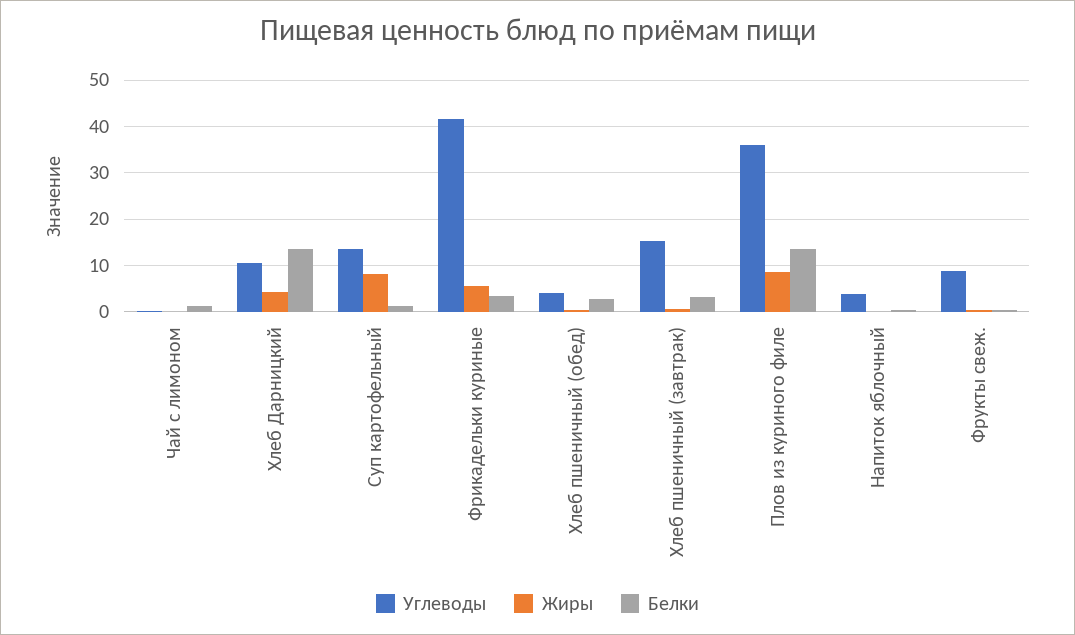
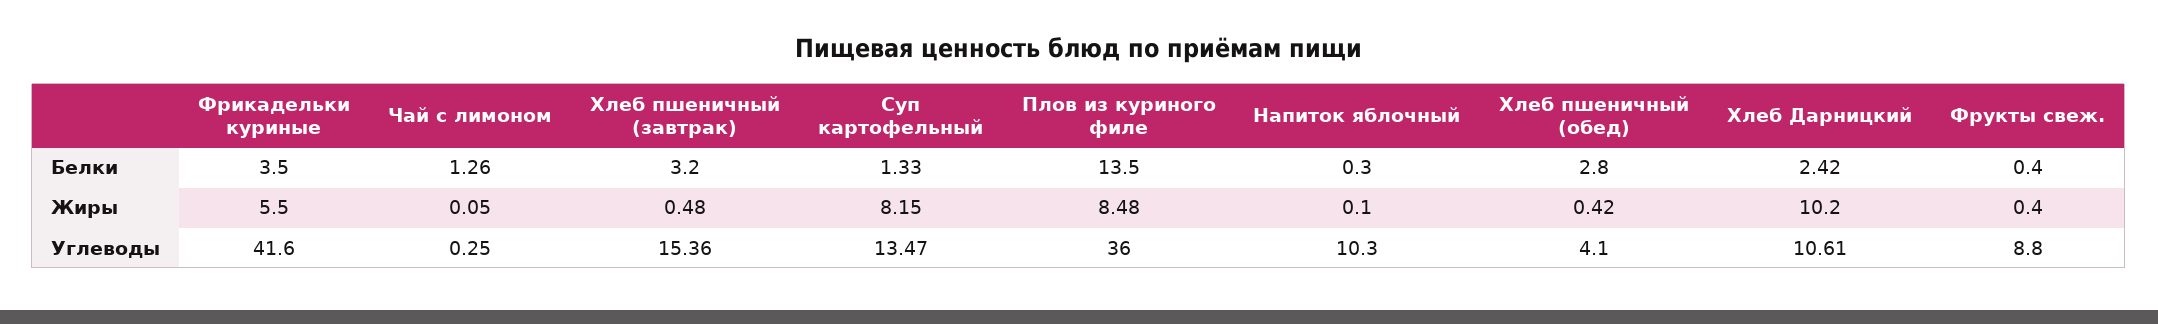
Жиры, Хлеб Дарницкий: 4 -> 10.2
Белки, Хлеб Дарницкий: 14 -> 2.42
Углеводы, Напиток яблочный: 4 -> 10.3

